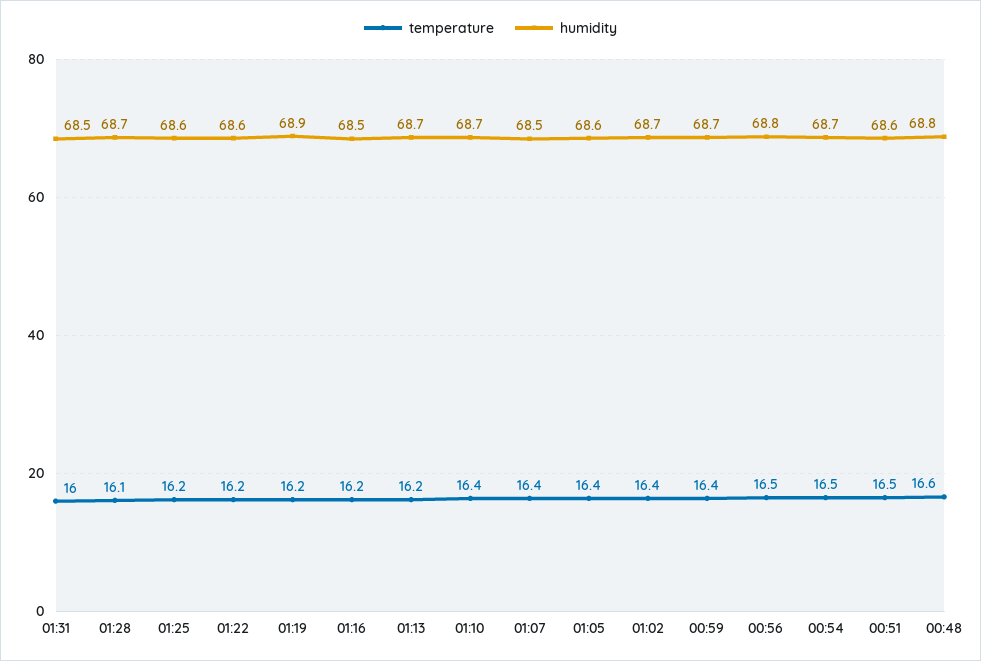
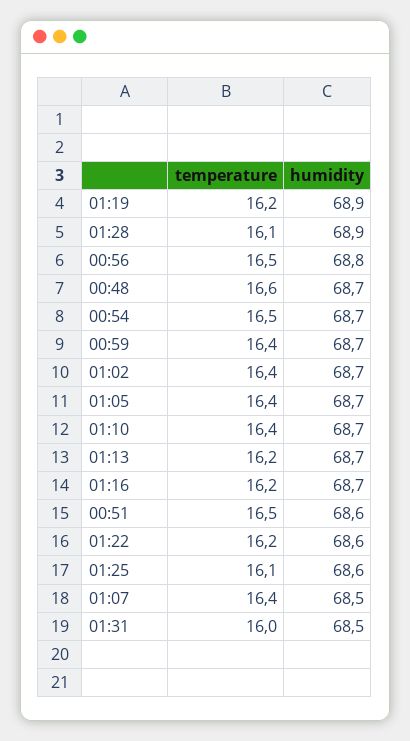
humidity, 01:28: 68.7 -> 68.9
temperature, 01:25: 16.2 -> 16.1
humidity, 01:16: 68.5 -> 68.7
humidity, 01:05: 68.6 -> 68.7
humidity, 00:48: 68.8 -> 68.7

